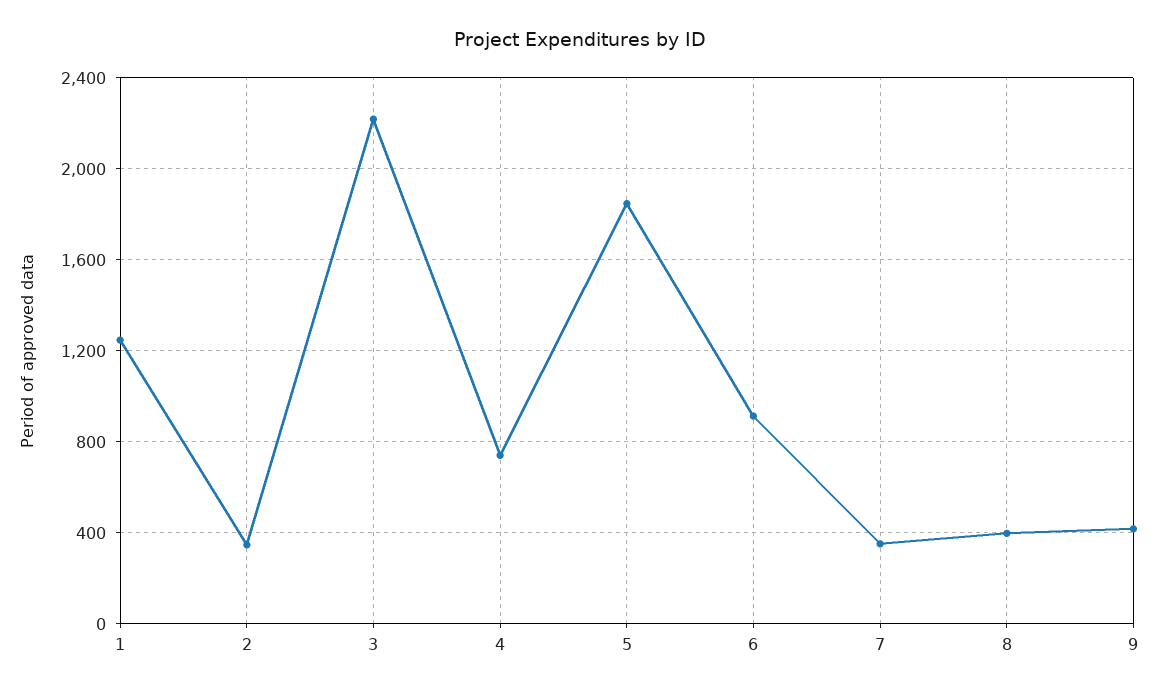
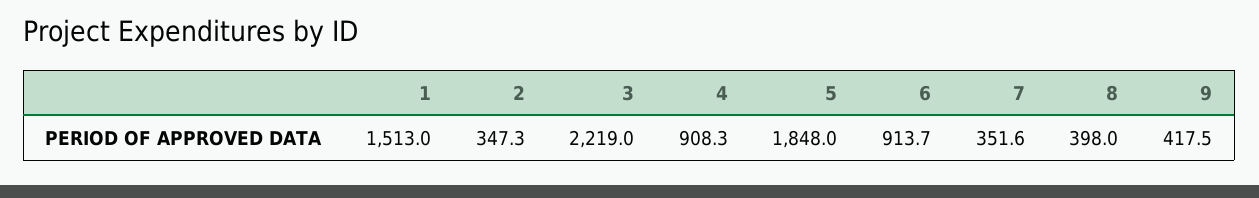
1: 1250 -> 1513
4: 750 -> 908.3

